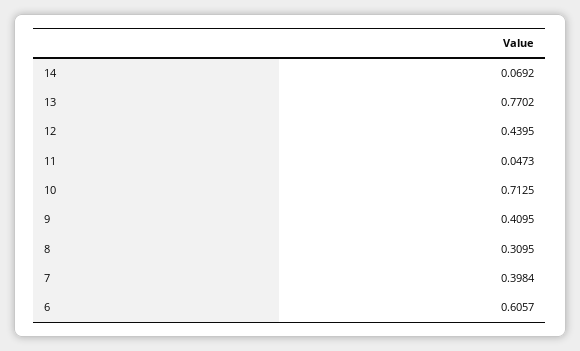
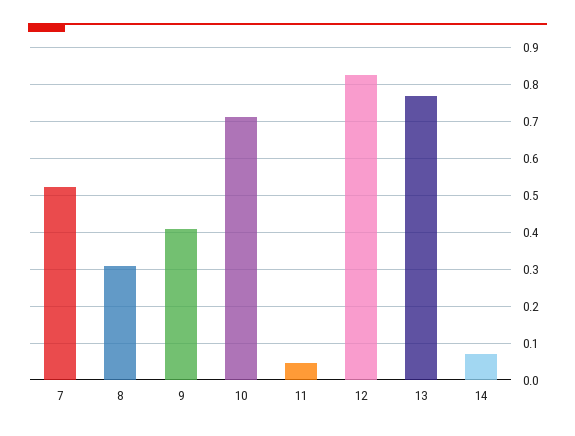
12: 0.4395 -> 0.82
7: 0.3984 -> 0.52
6: 0.6057 -> none

